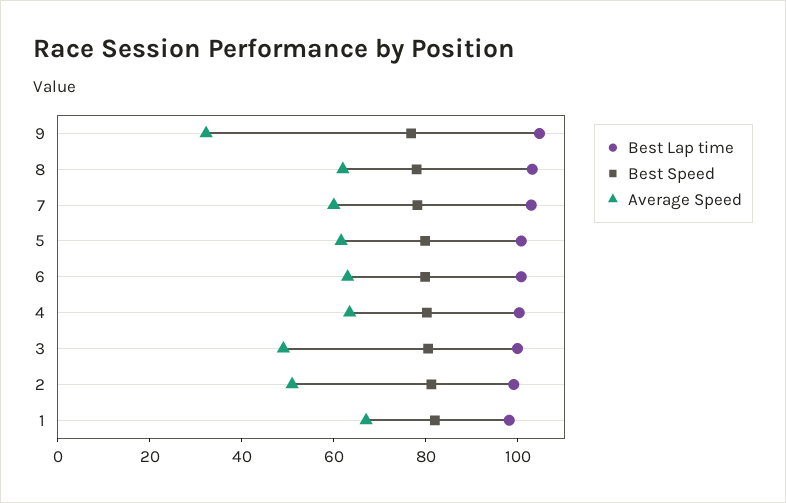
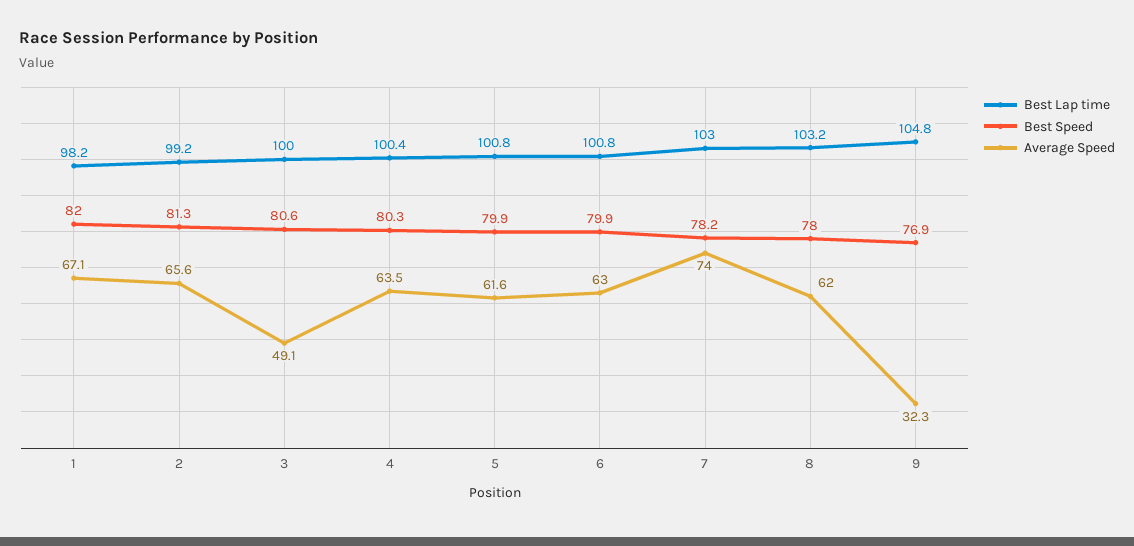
Average Speed, 7: 60 -> 74
Average Speed, 2: 50 -> 65.6

